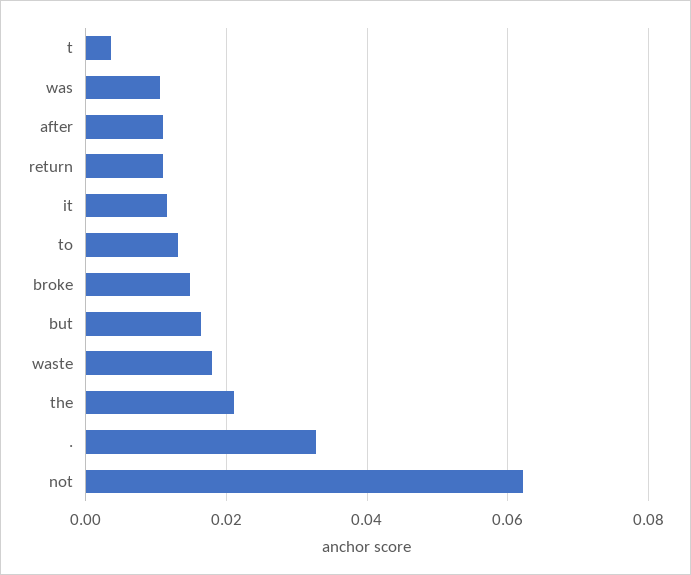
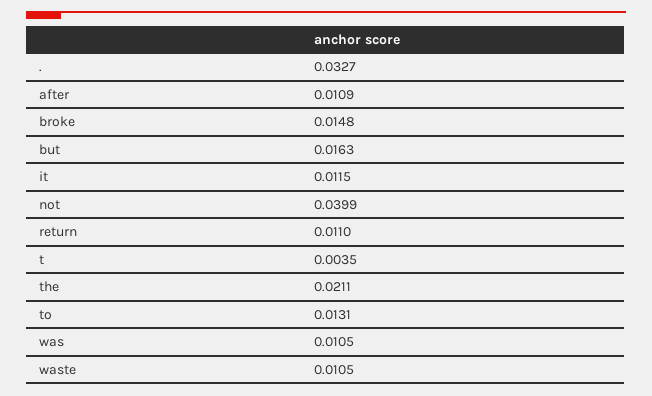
waste: 0.018 -> 0.0105
not: 0.062 -> 0.0399

